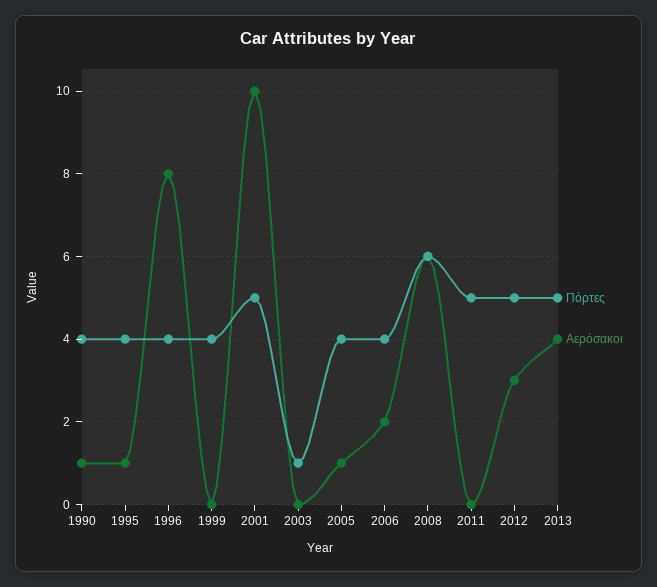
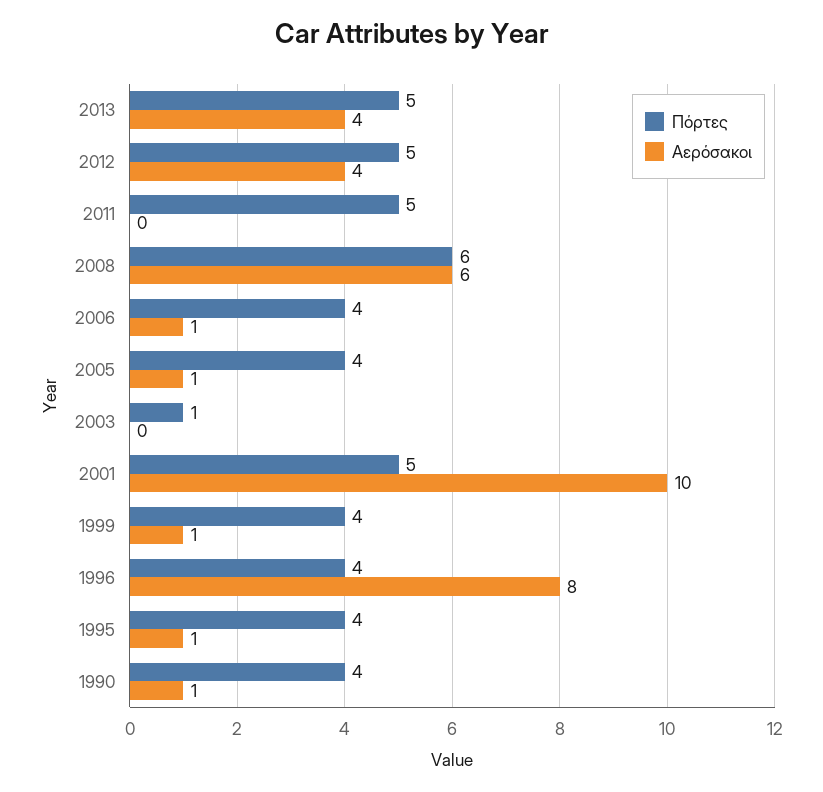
Αερόσακοι, 1999: 0 -> 1
Αερόσακοι, 2006: 2 -> 1
Αερόσακοι, 2012: 3 -> 4

